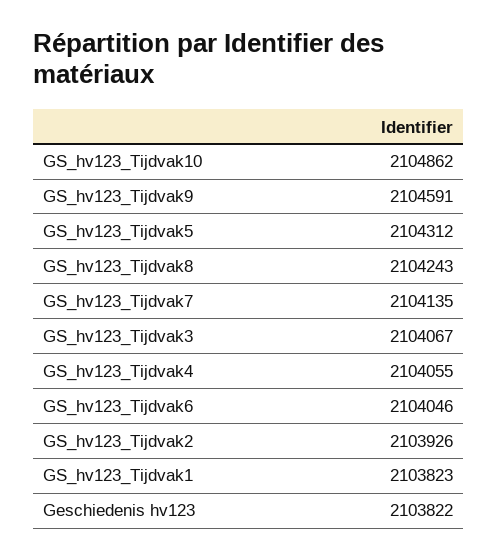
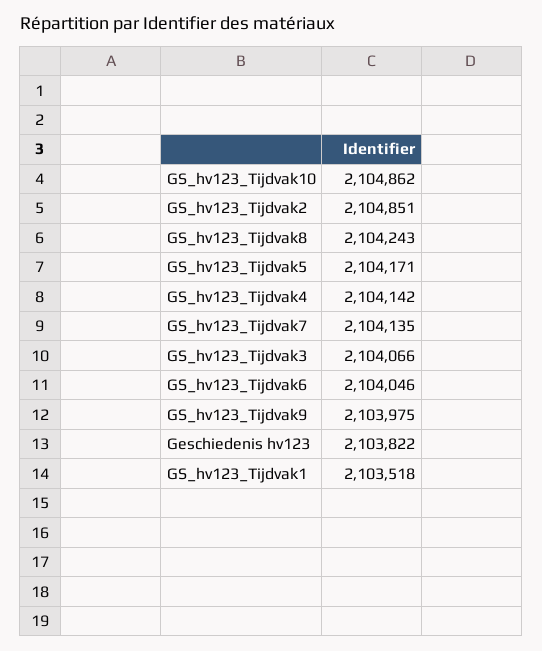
GS_hv123_Tijdvak9: 2104591 -> 2103975
GS_hv123_Tijdvak5: 2104312 -> 2104171
GS_hv123_Tijdvak3: 2104067 -> 2104066
GS_hv123_Tijdvak4: 2104055 -> 2104142
GS_hv123_Tijdvak2: 2103926 -> 2104851
GS_hv123_Tijdvak1: 2103823 -> 2103518

